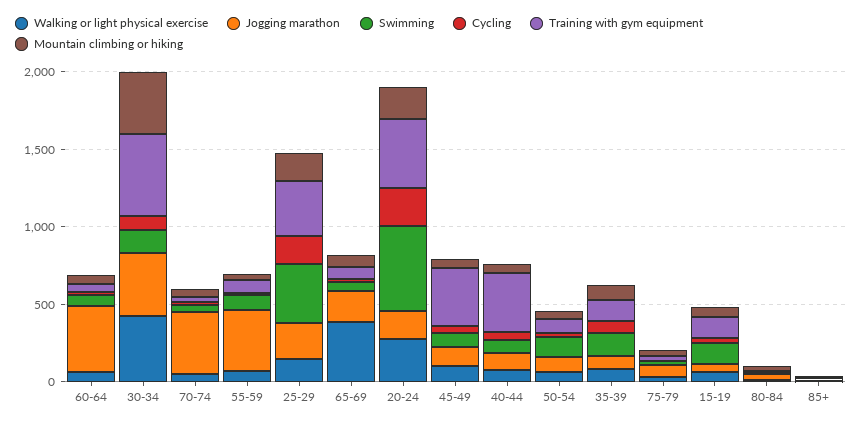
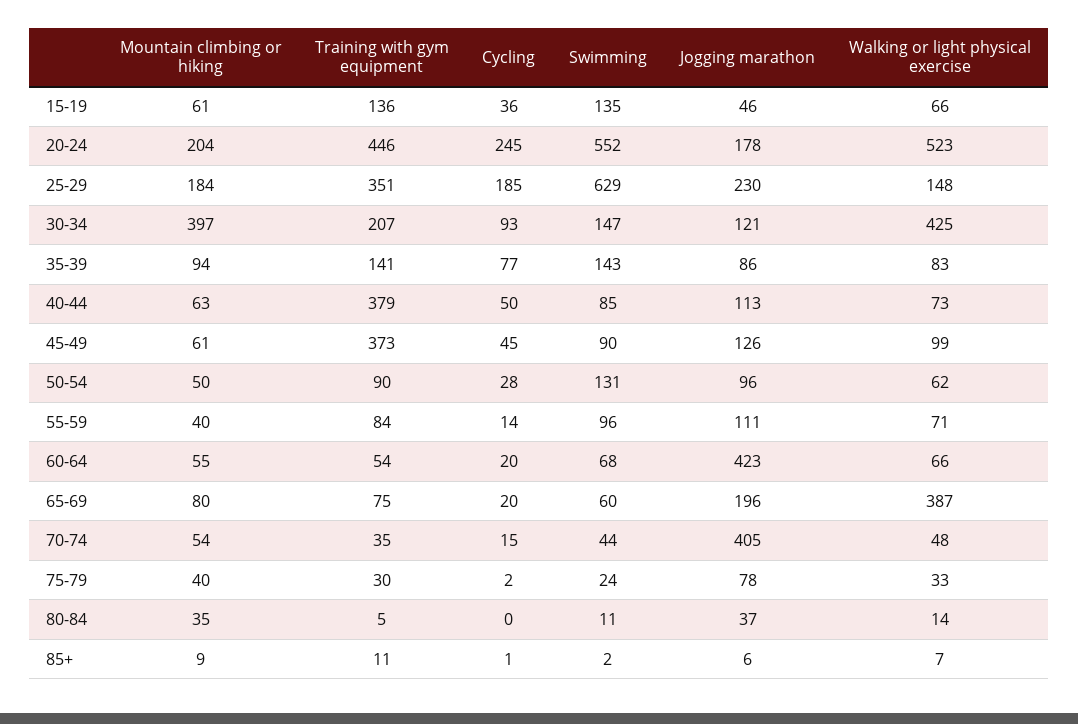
Jogging marathon, 30-34: 400 -> 121
Training with gym equipment, 30-34: 500 -> 207
Jogging marathon, 55-59: 400 -> 111
Swimming, 25-29: 400 -> 629
Walking or light physical exercise, 20-24: 300 -> 523

